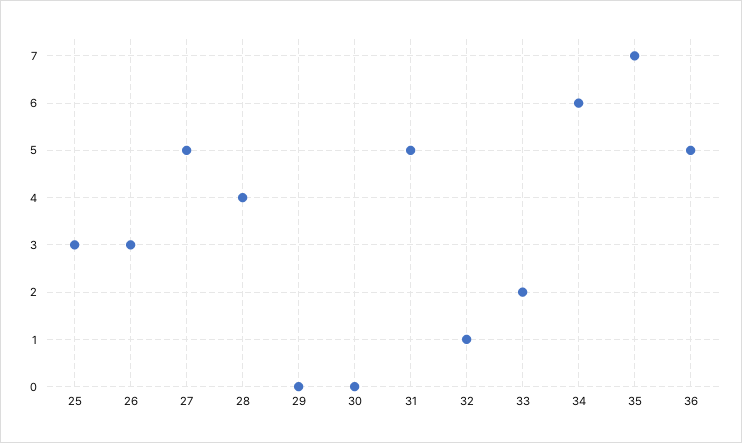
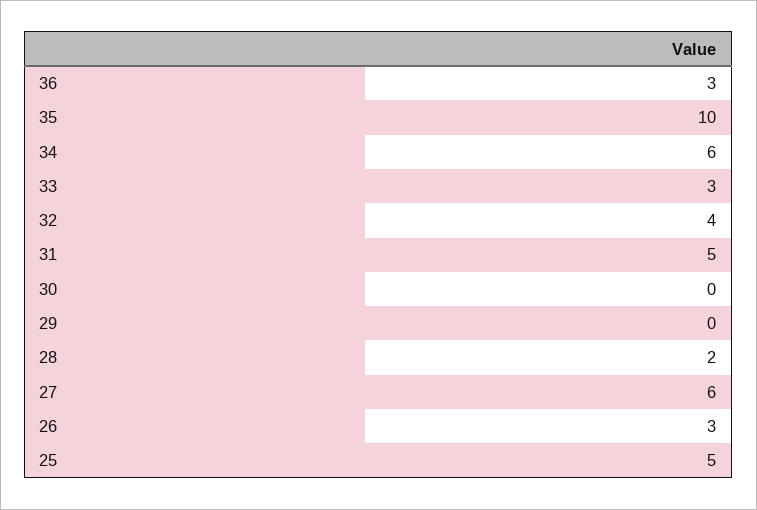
25: 3 -> 5
27: 5 -> 6
28: 4 -> 2
32: 1 -> 4
33: 2 -> 3
35: 7 -> 10
36: 5 -> 3

